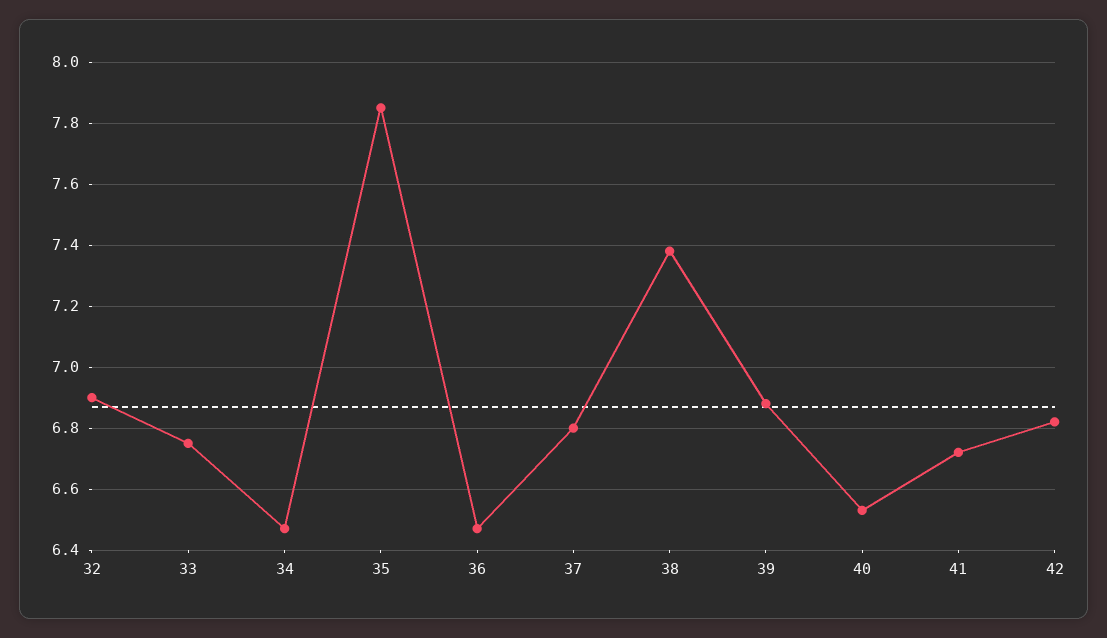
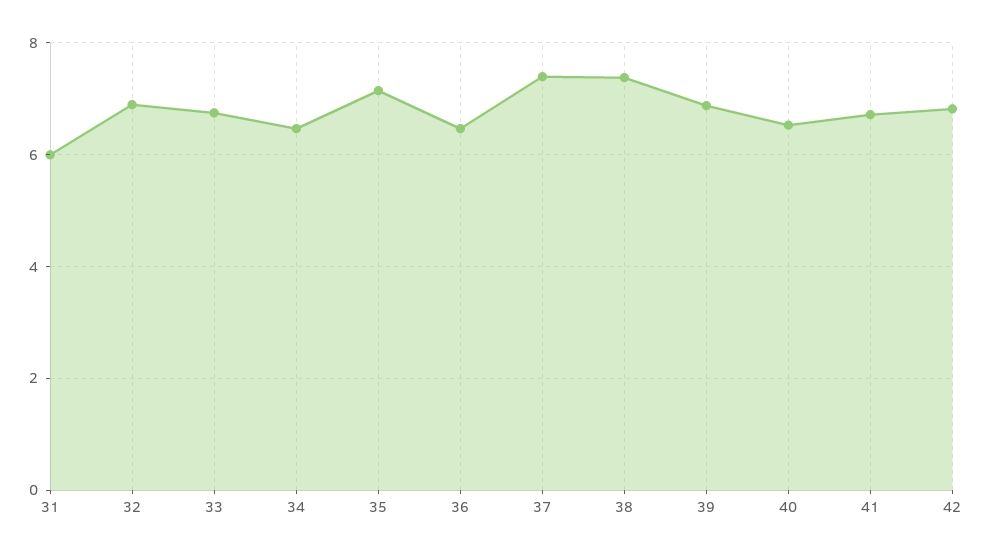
35: 7.85 -> 7.2
37: 6.8 -> 7.4
31: none -> 6

